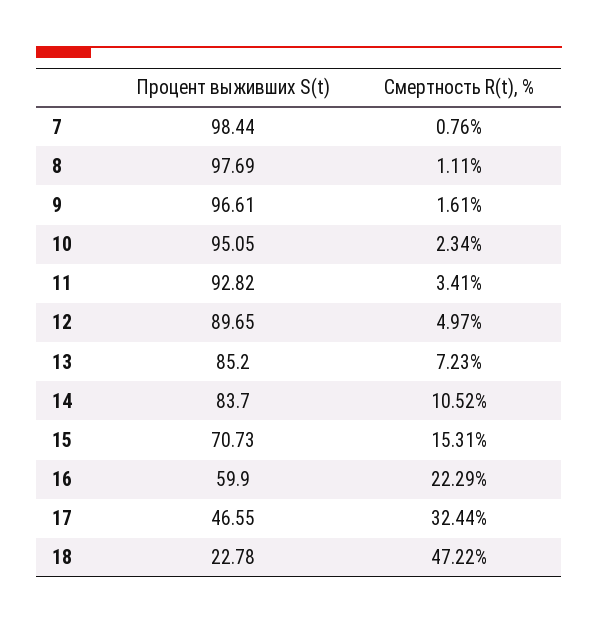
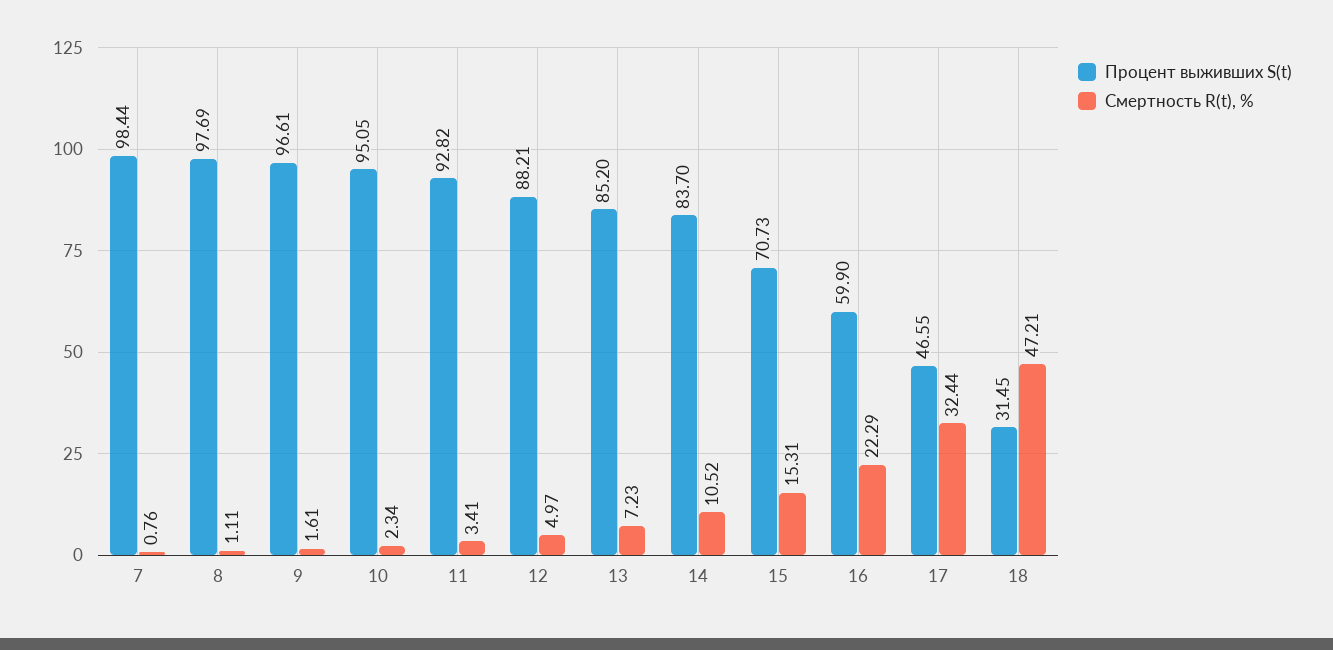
Процент выживших S(t), 12: 89.65 -> 88.21
Процент выживших S(t), 18: 22.78 -> 31.45
Смертность R(t), %, 18: 47.22 -> 47.21

